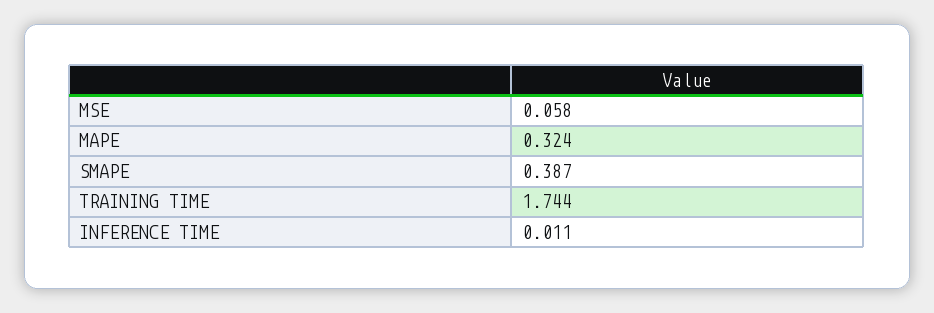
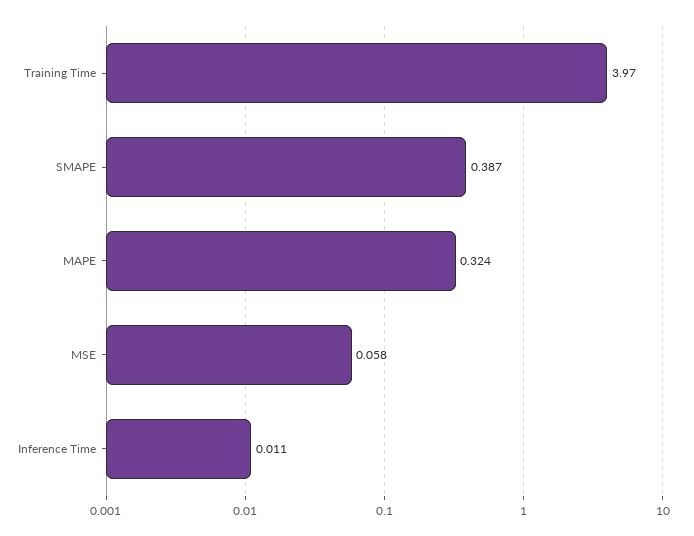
TRAINING TIME: 1.744 -> 3.97

